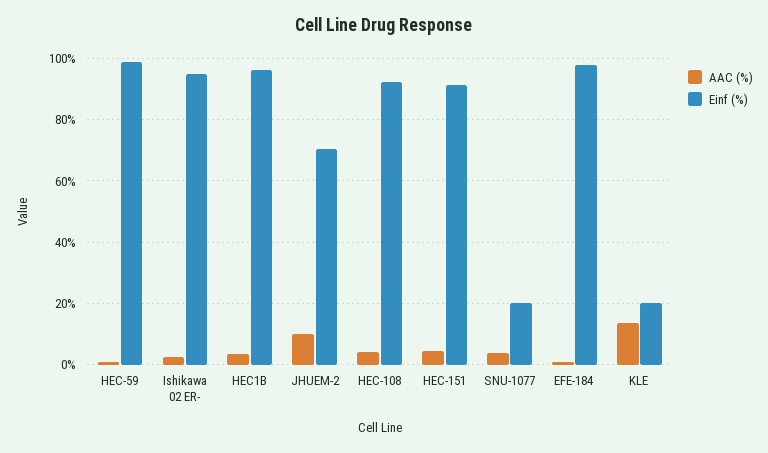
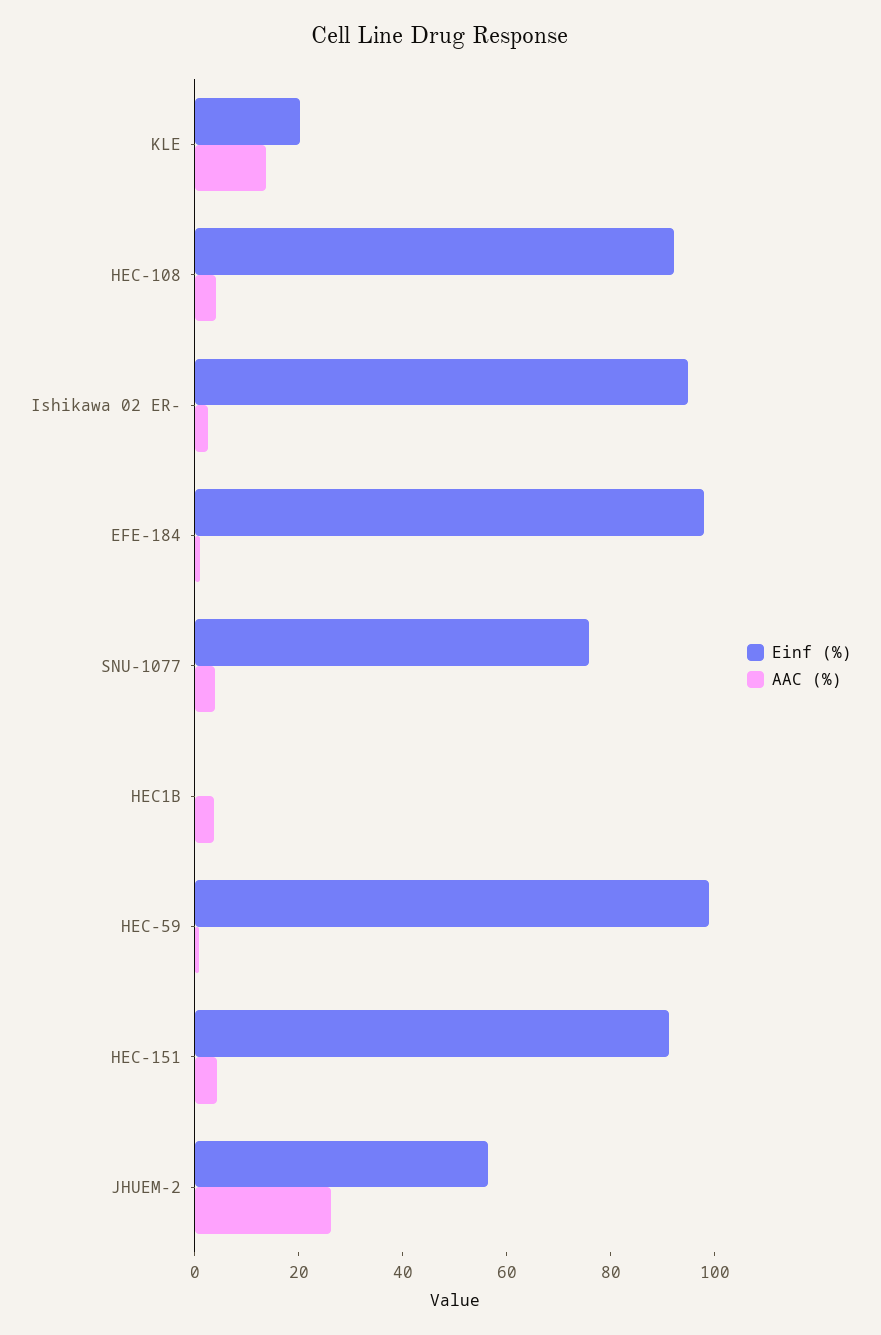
Einf (%), HEC1B: 96 -> 0
AAC (%), JHUEM-2: 10 -> 25
Einf (%), JHUEM-2: 70 -> 55
Einf (%), SNU-1077: 20 -> 75

